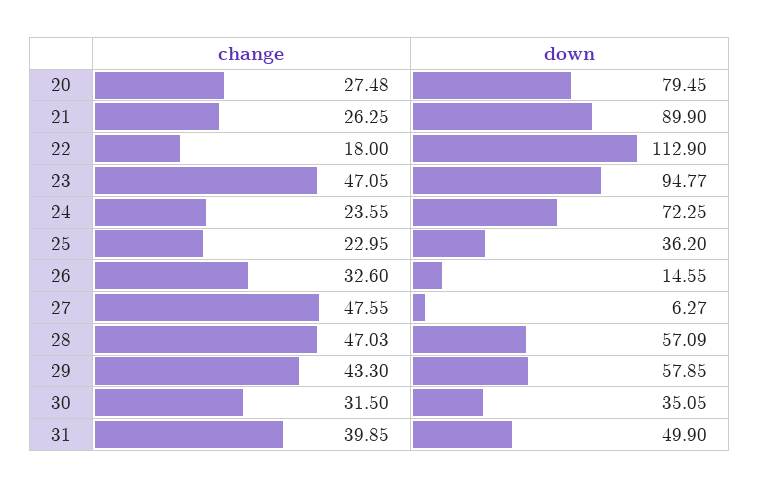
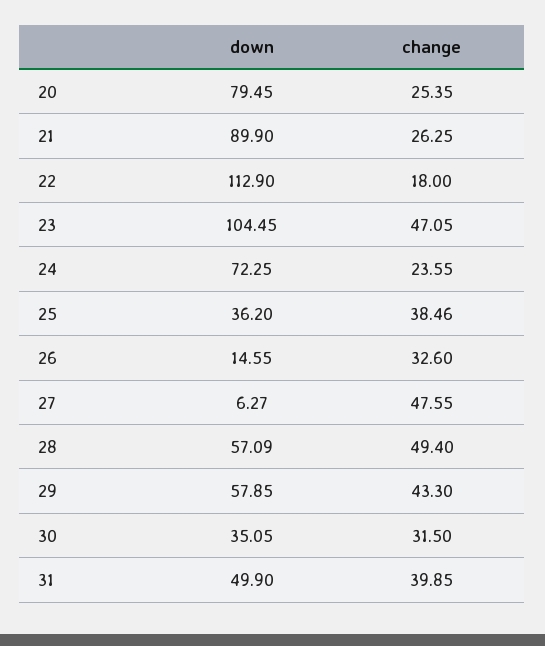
change, 20: 27.48 -> 25.35
down, 23: 94.77 -> 104.45
change, 25: 22.95 -> 38.46
change, 28: 47.03 -> 49.4

